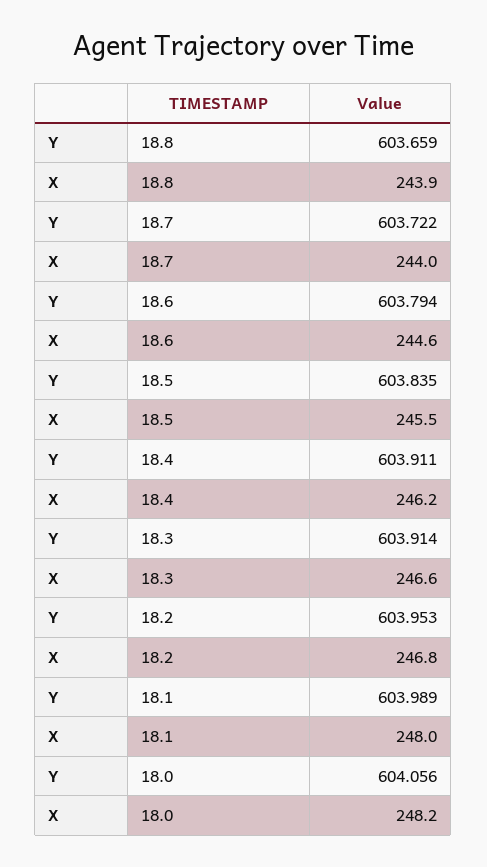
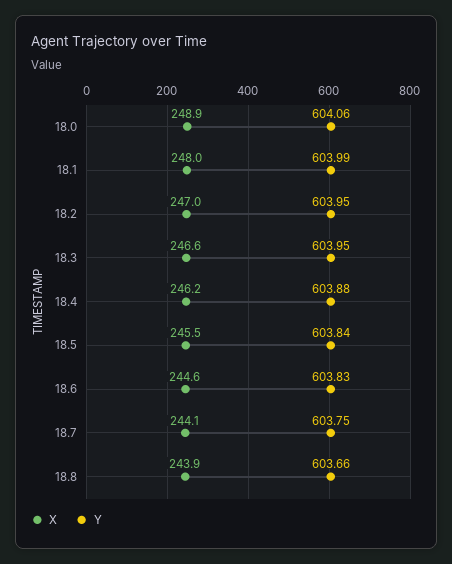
Y, 18.7: 603.722 -> 603.75
X, 18.7: 244 -> 244.1
Y, 18.6: 603.794 -> 603.83
Y, 18.4: 603.911 -> 603.88
Y, 18.3: 603.914 -> 603.95
X, 18.2: 246.8 -> 247
X, 18.0: 248.2 -> 248.9

